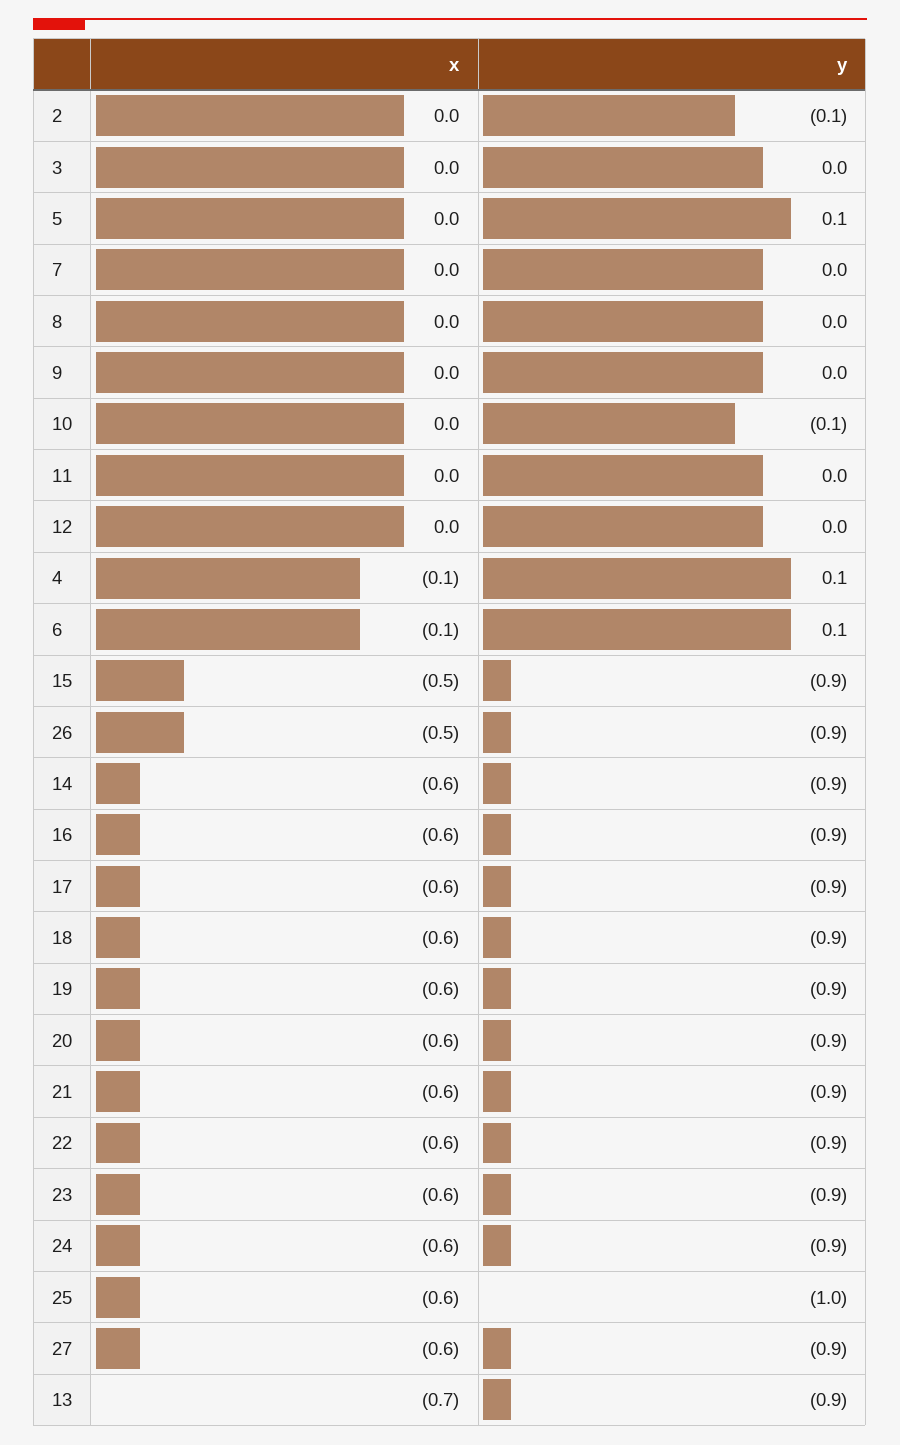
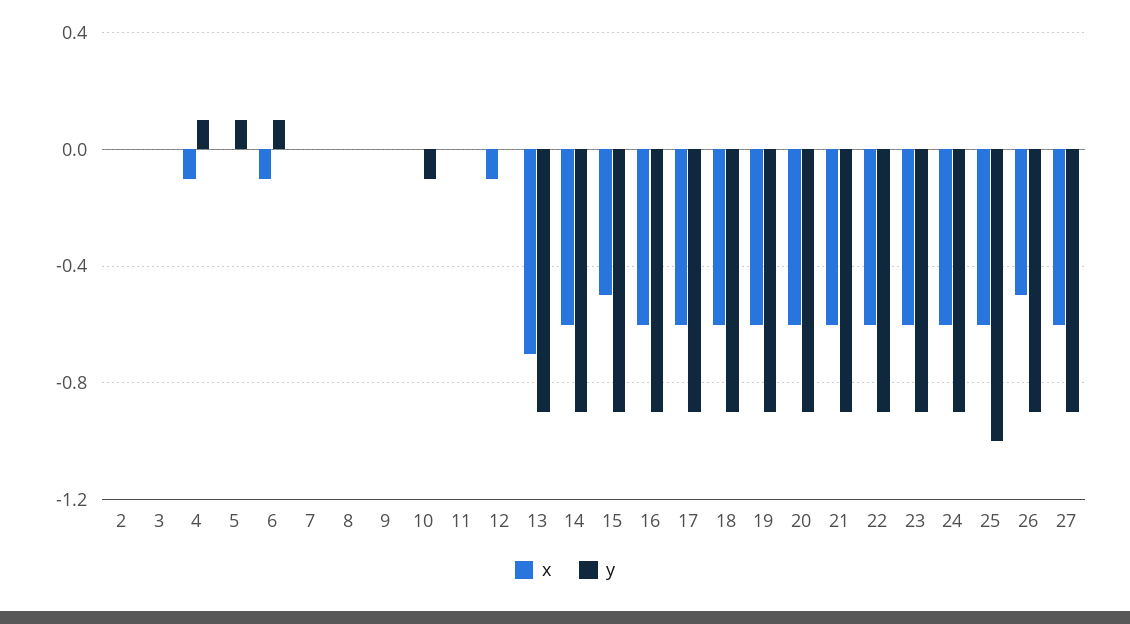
y, 2: -0.1 -> 0
x, 12: 0 -> -0.1

